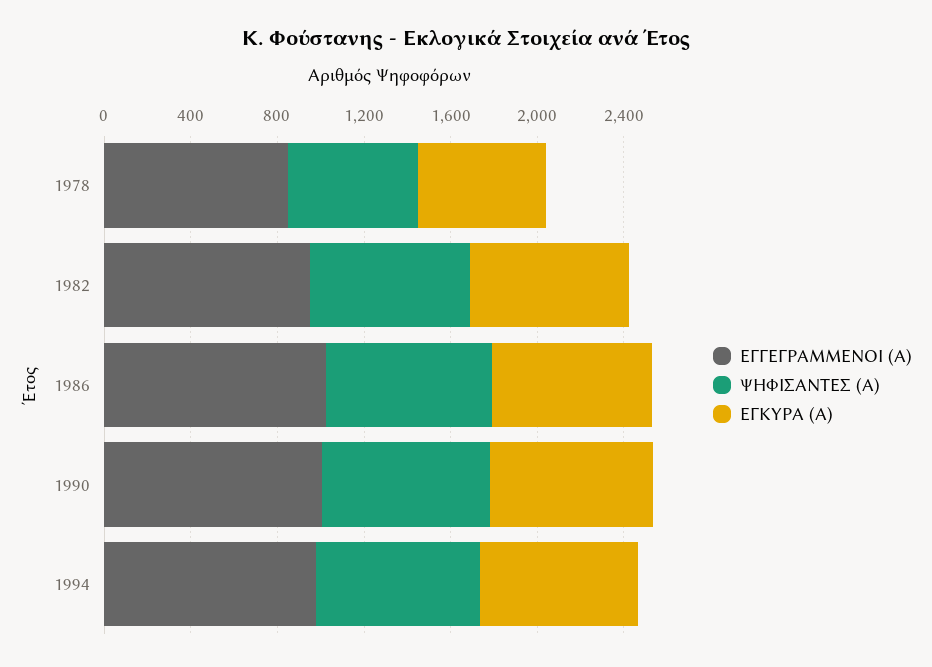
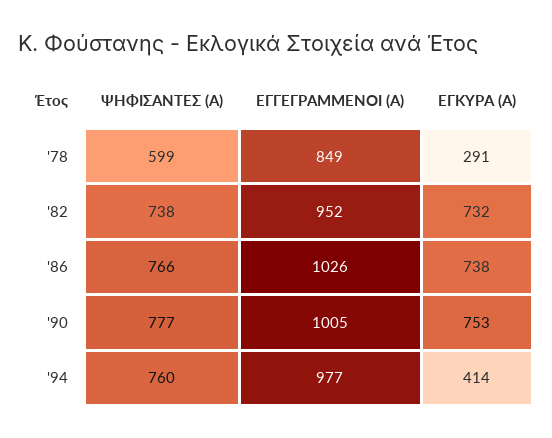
ΕΓΚΥΡΑ (Α), 1978: 600 -> 291
ΕΓΚΥΡΑ (Α), 1994: 700 -> 414

